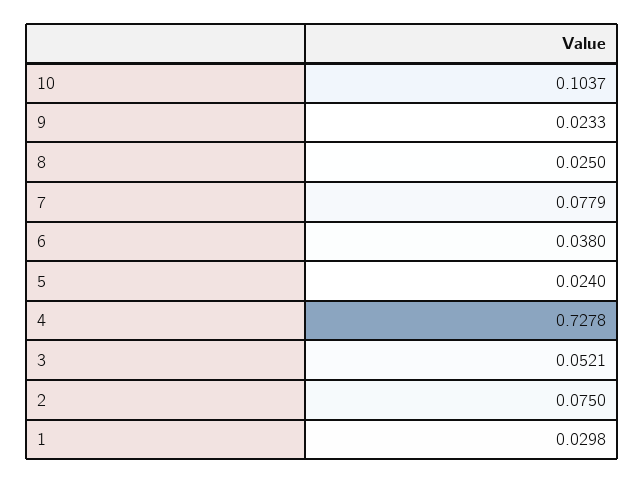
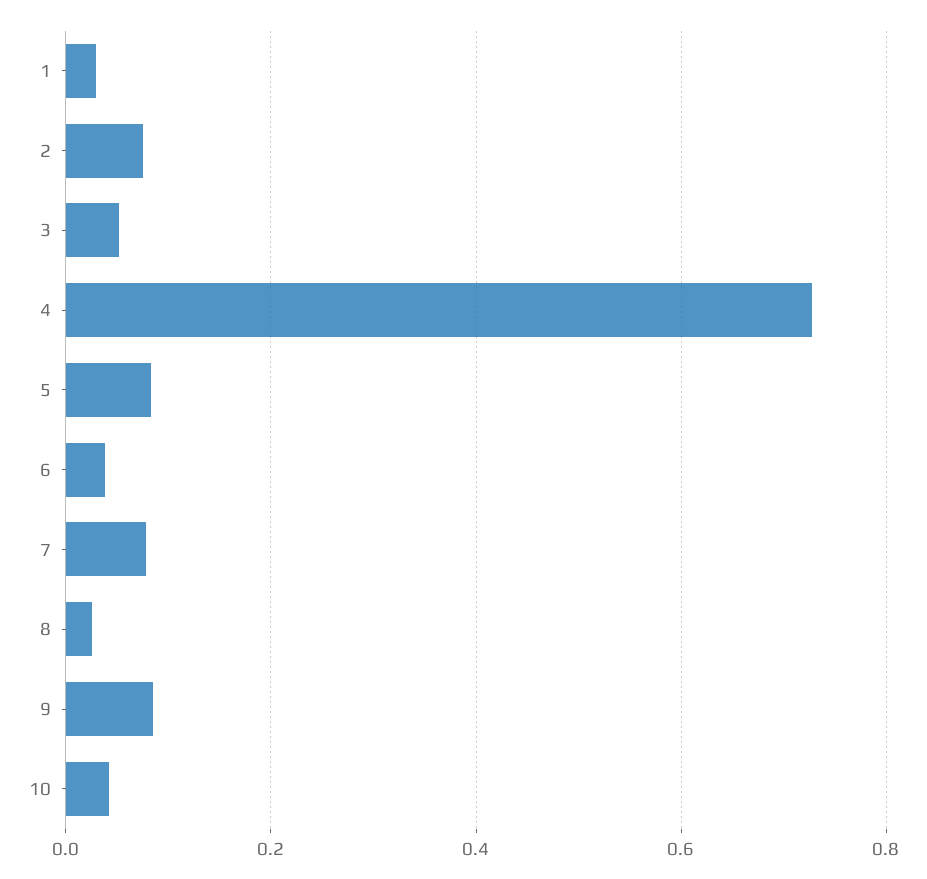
10: 0.1037 -> 0.04
9: 0.0233 -> 0.08
5: 0.024 -> 0.08

